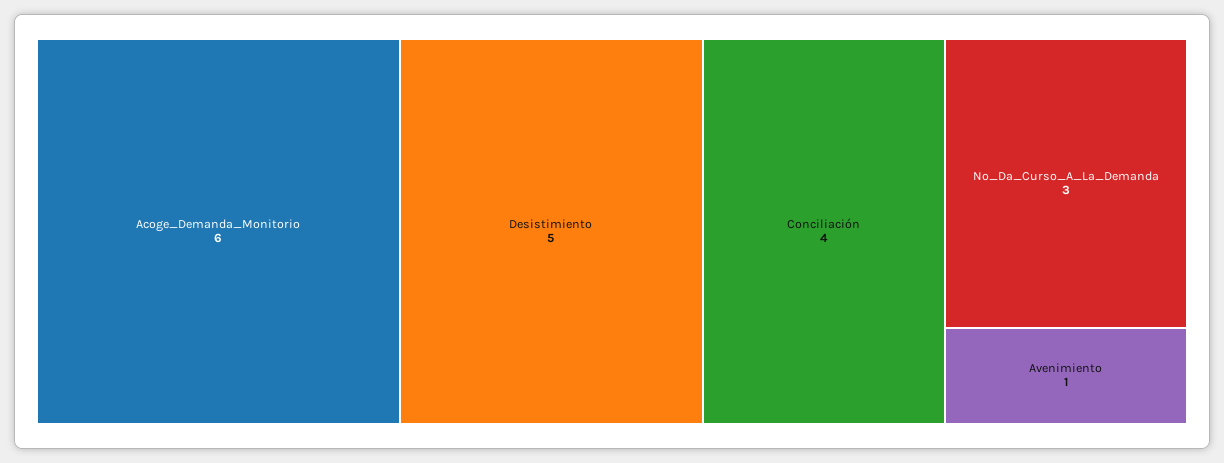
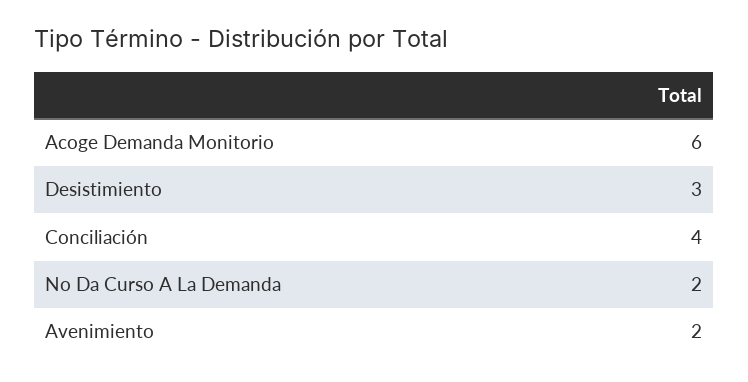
Desistimiento: 5 -> 3
No_Da_Curso_A_La_Demanda: 3 -> 2
Avenimiento: 1 -> 2

